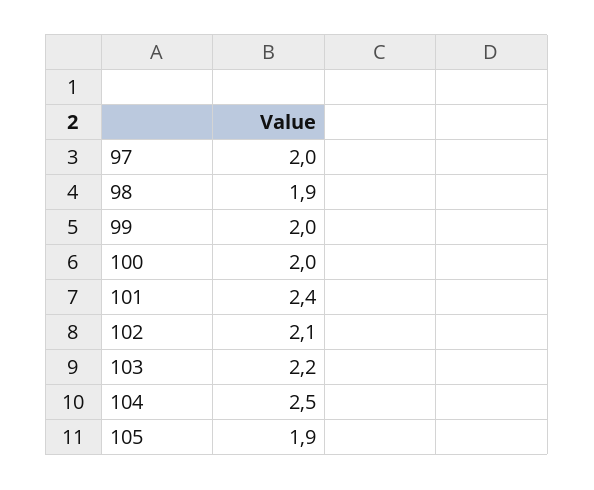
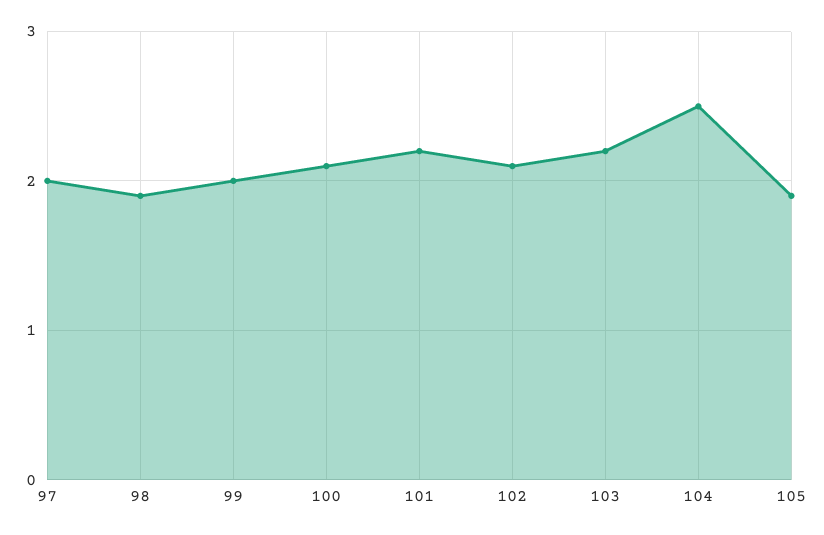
100: 2 -> 2.1
101: 2.4 -> 2.2

